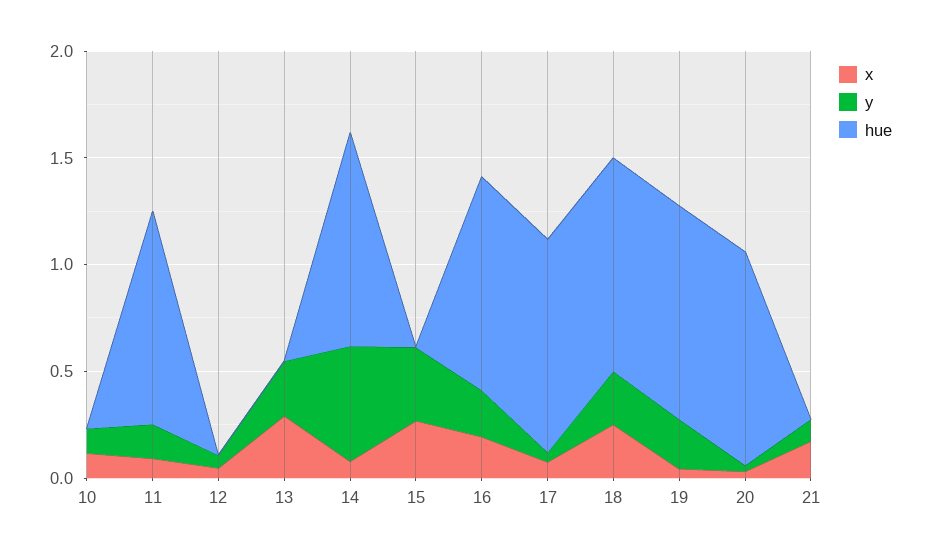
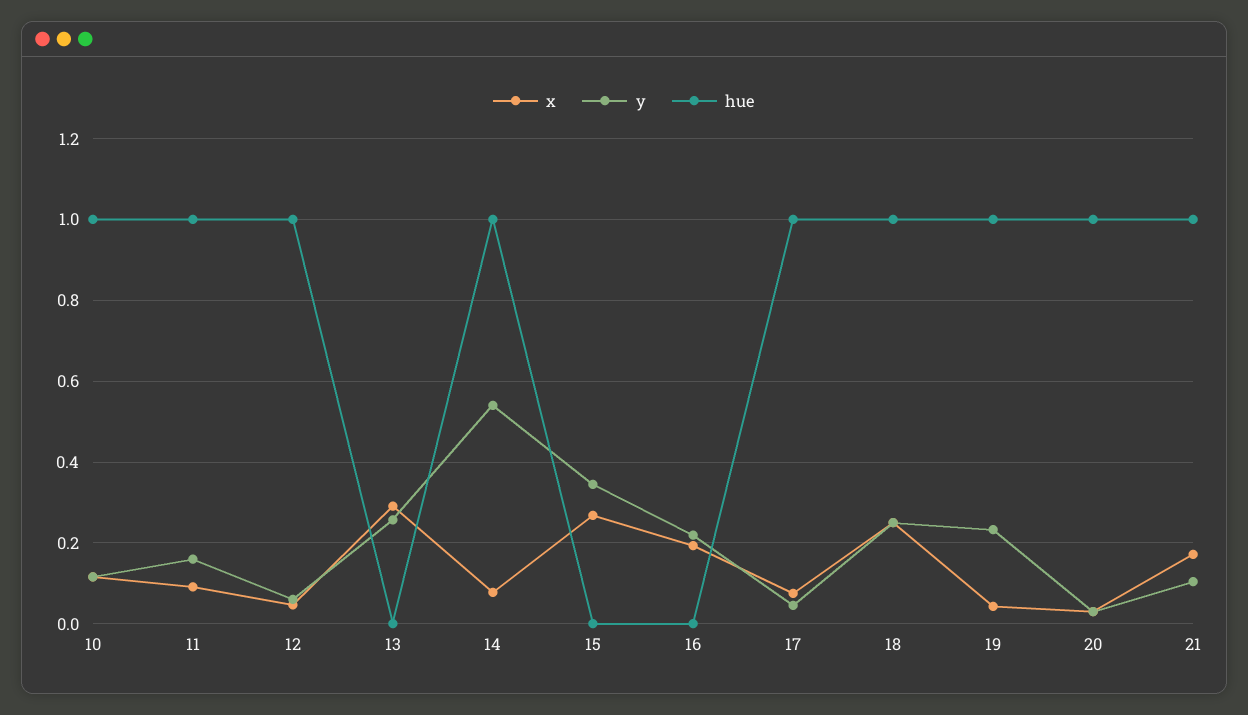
hue, 10: 0 -> 1
hue, 12: 0 -> 1
hue, 16: 1 -> 0
hue, 21: 0 -> 1

